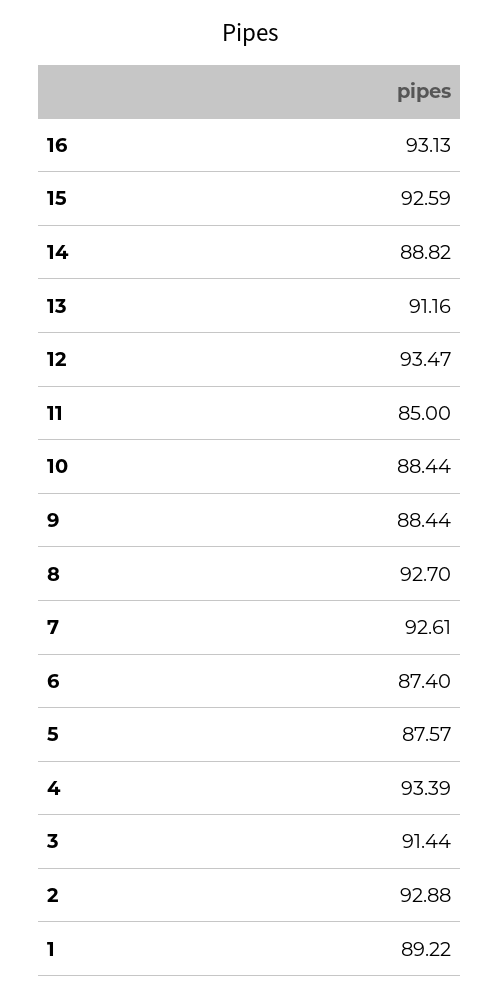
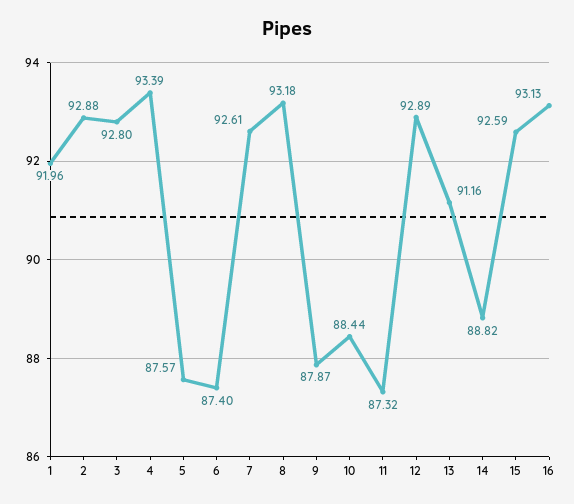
12: 93.47 -> 92.89
11: 85 -> 87.32
9: 88.44 -> 87.87
8: 92.7 -> 93.18
3: 91.44 -> 92.8
1: 89.22 -> 91.96

